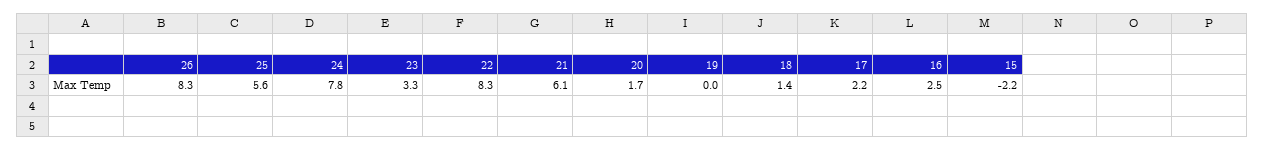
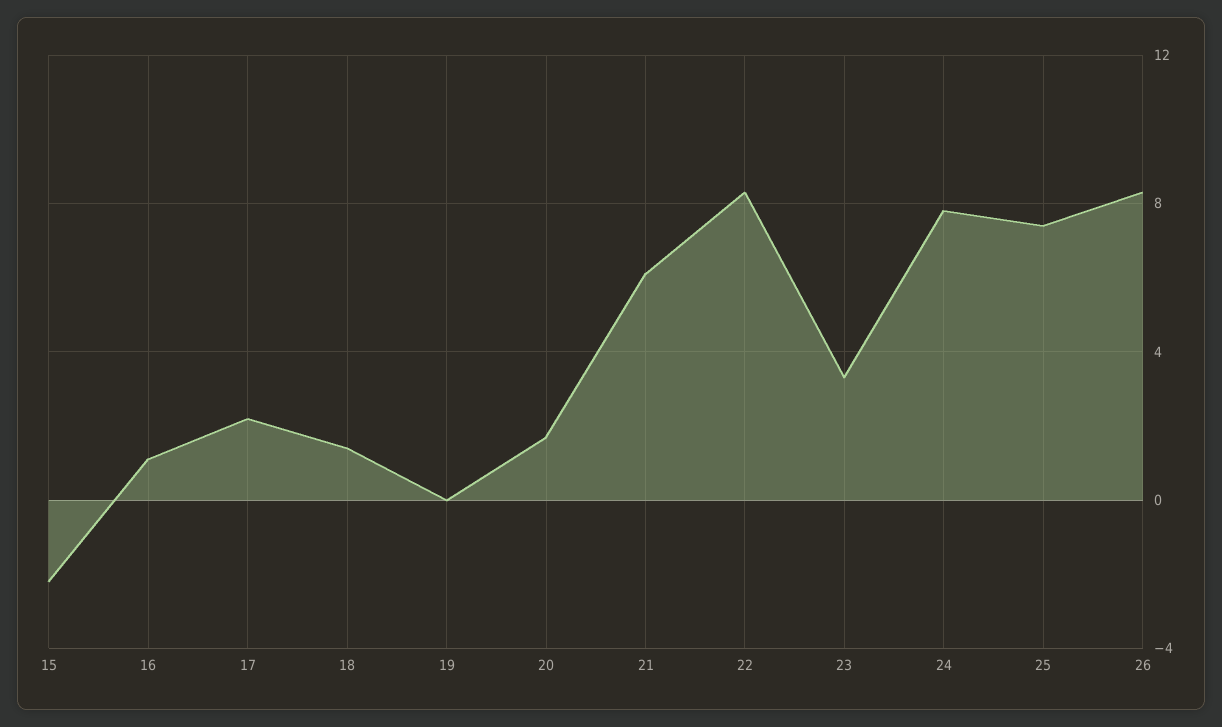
25: 5.6 -> 7.5
16: 2.5 -> 1

